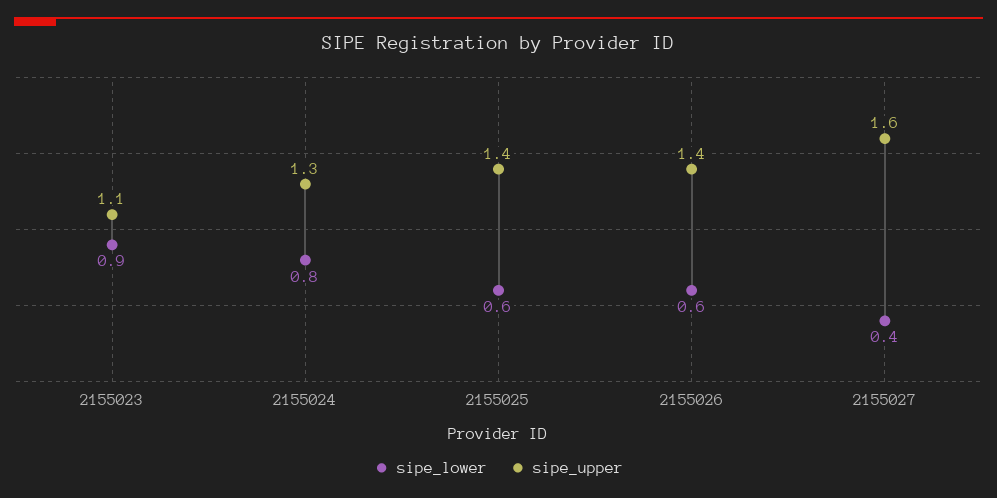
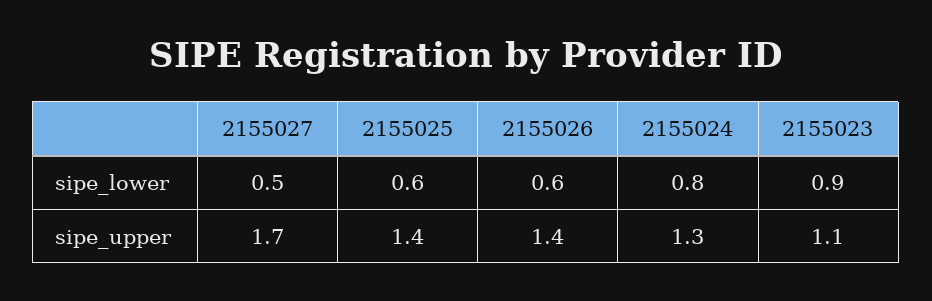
sipe_lower, 2155027: 0.4 -> 0.5
sipe_upper, 2155027: 1.6 -> 1.7

